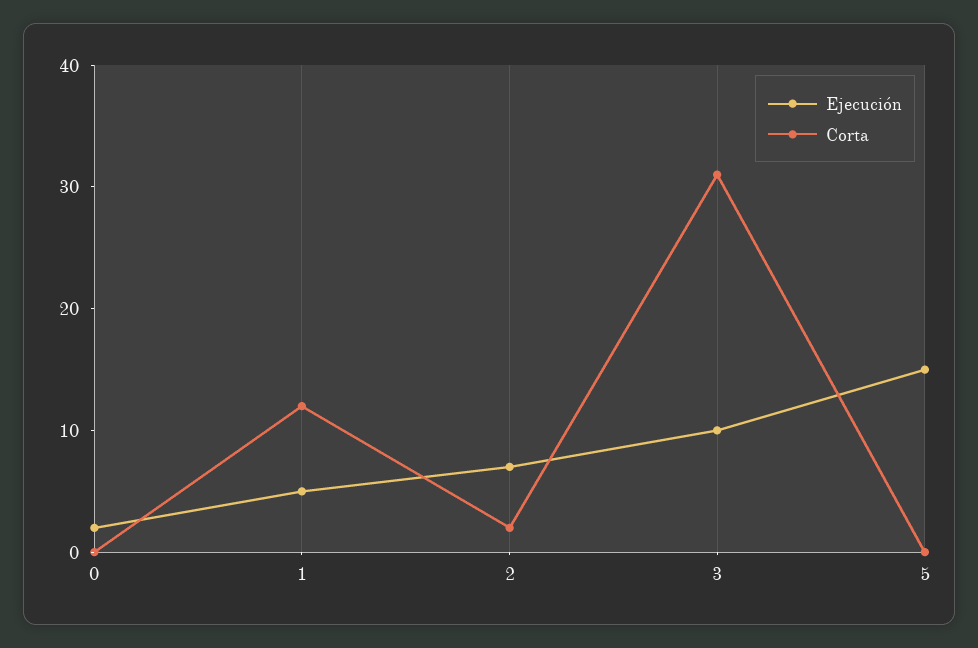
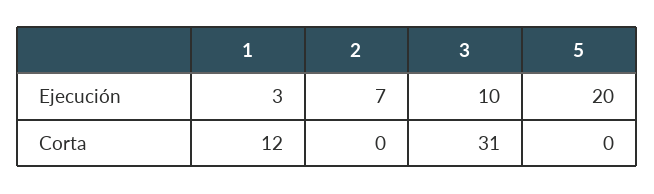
Ejecución, 0: 2 -> none
Corta, 0: 0 -> none
Ejecución, 1: 5 -> 3
Corta, 2: 2 -> 0
Ejecución, 5: 15 -> 20

